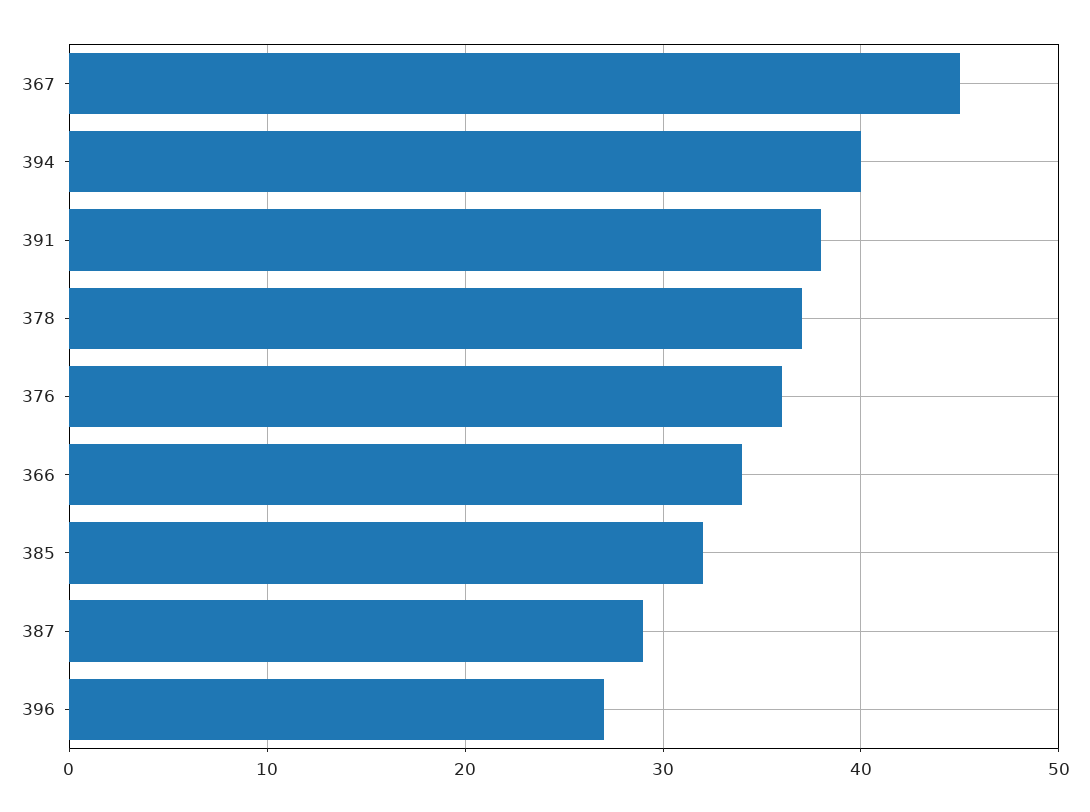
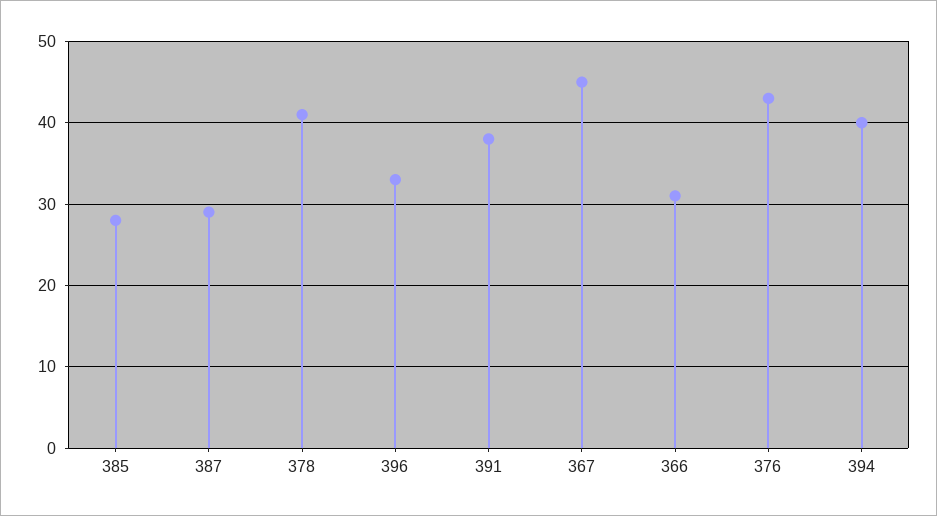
378: 37 -> 41
376: 36 -> 43
366: 34 -> 31
385: 32 -> 28
396: 27 -> 33

